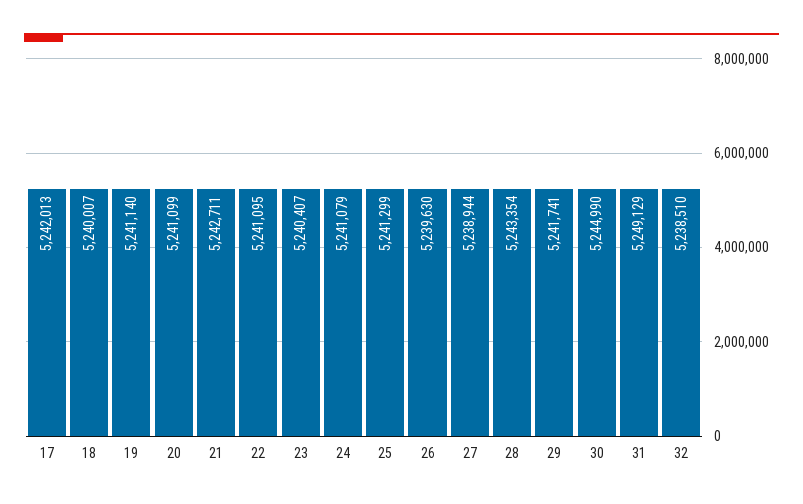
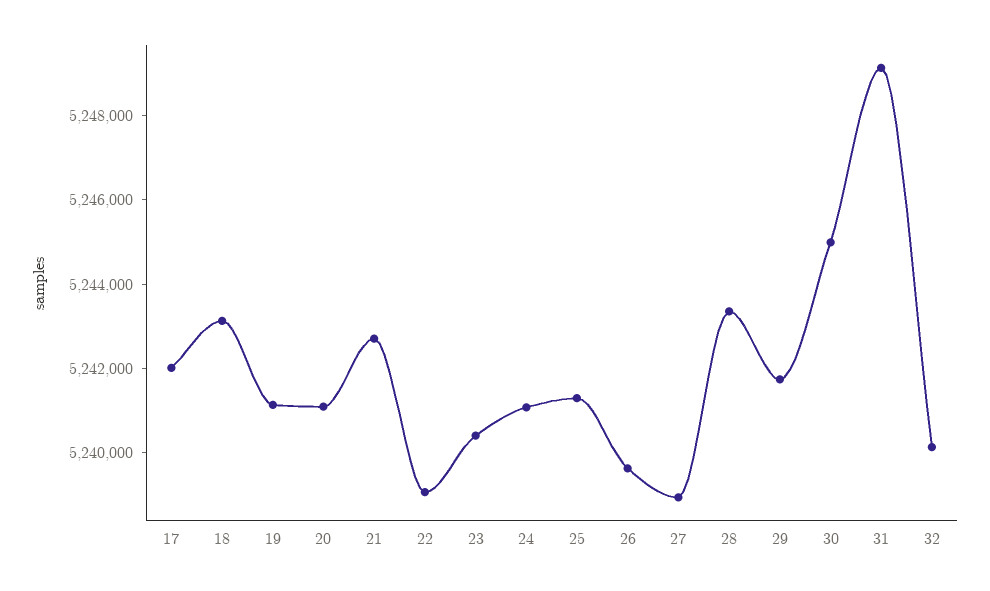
18: 5240007 -> 5243000
22: 5241095 -> 5239000
32: 5238510 -> 5240000

